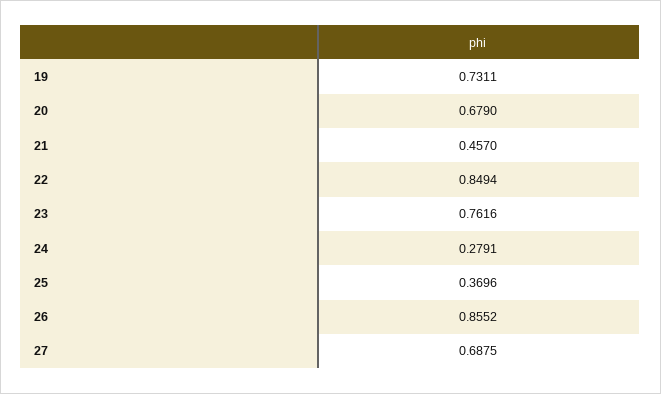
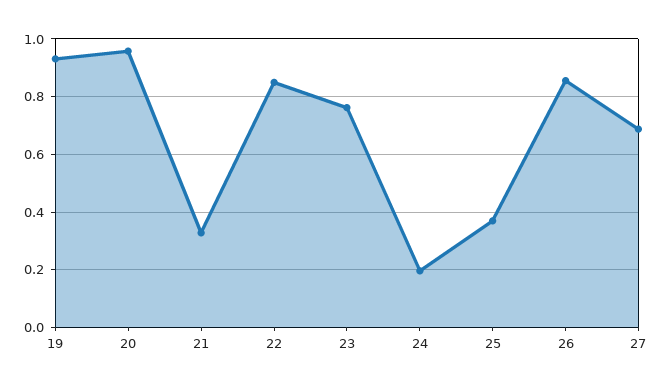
19: 0.7311 -> 0.925
20: 0.679 -> 0.95
21: 0.457 -> 0.325
24: 0.2791 -> 0.2

